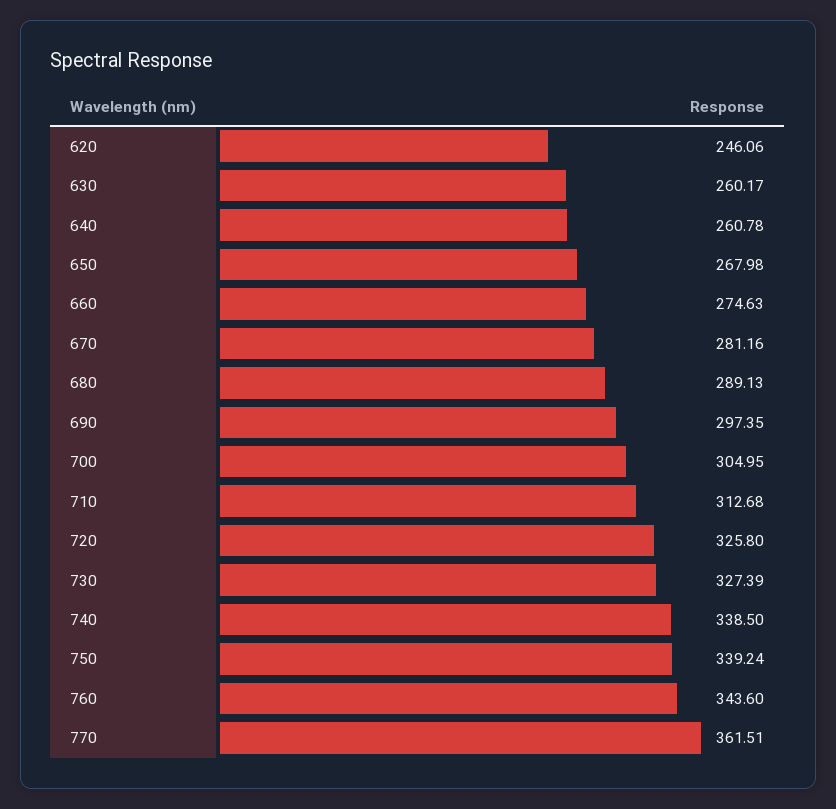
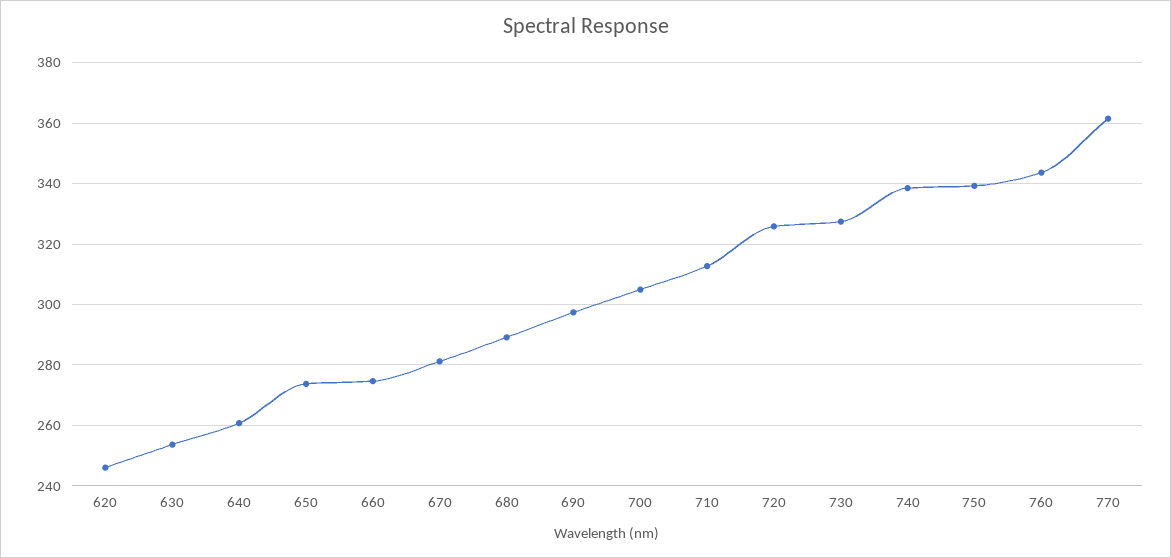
630: 260.17 -> 254
650: 267.98 -> 274

